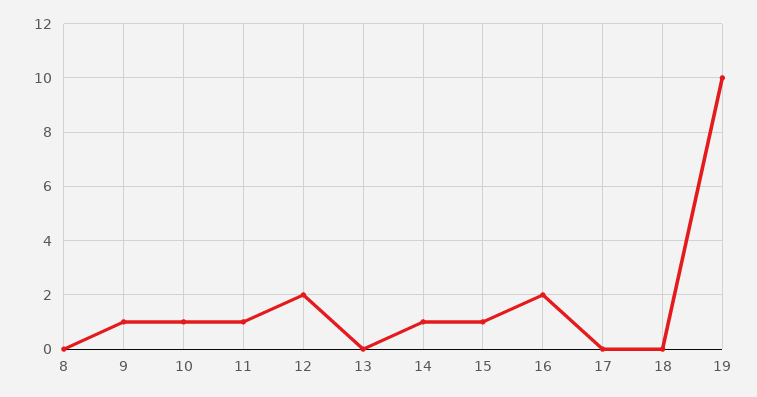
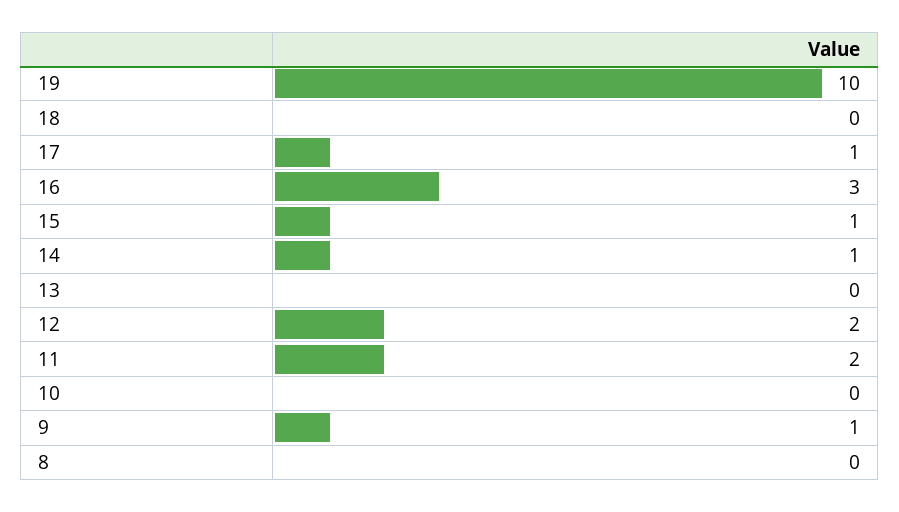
10: 1 -> 0
11: 1 -> 2
16: 2 -> 3
17: 0 -> 1

